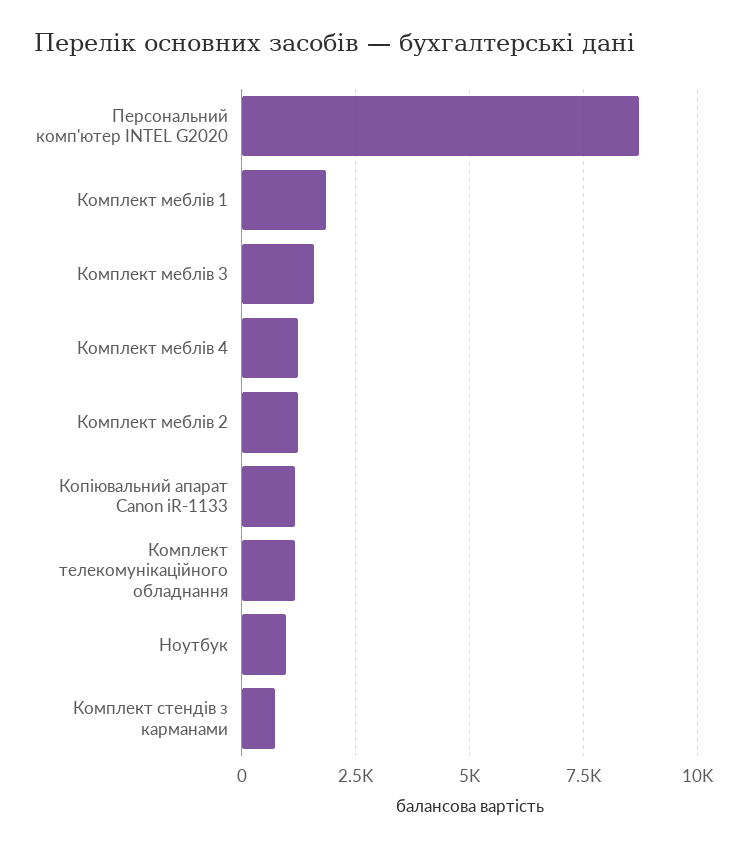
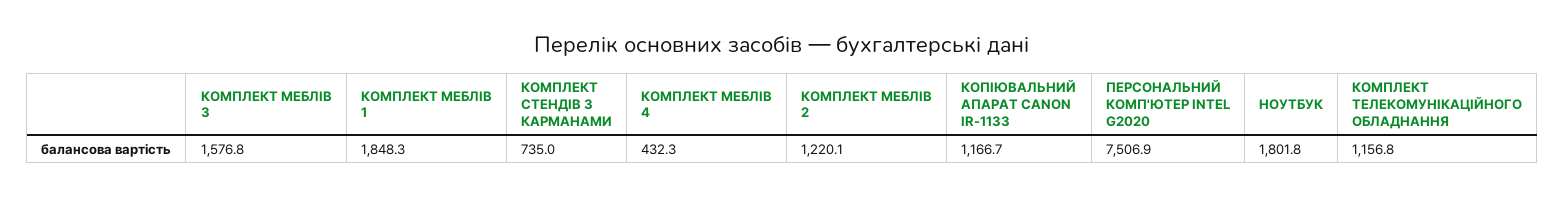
Персональний комп'ютер INTEL G2020: 8750 -> 7506.9
Комплект меблів 4: 1250 -> 432.3
Ноутбук: 1000 -> 1801.8

